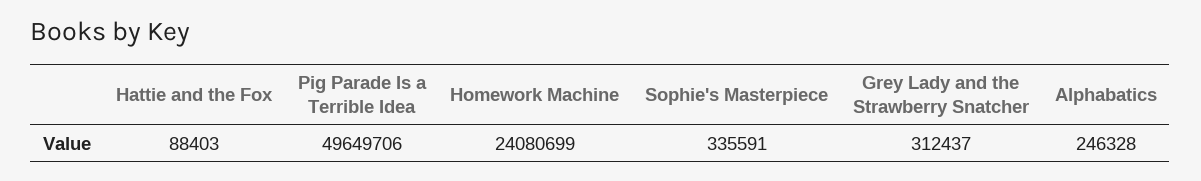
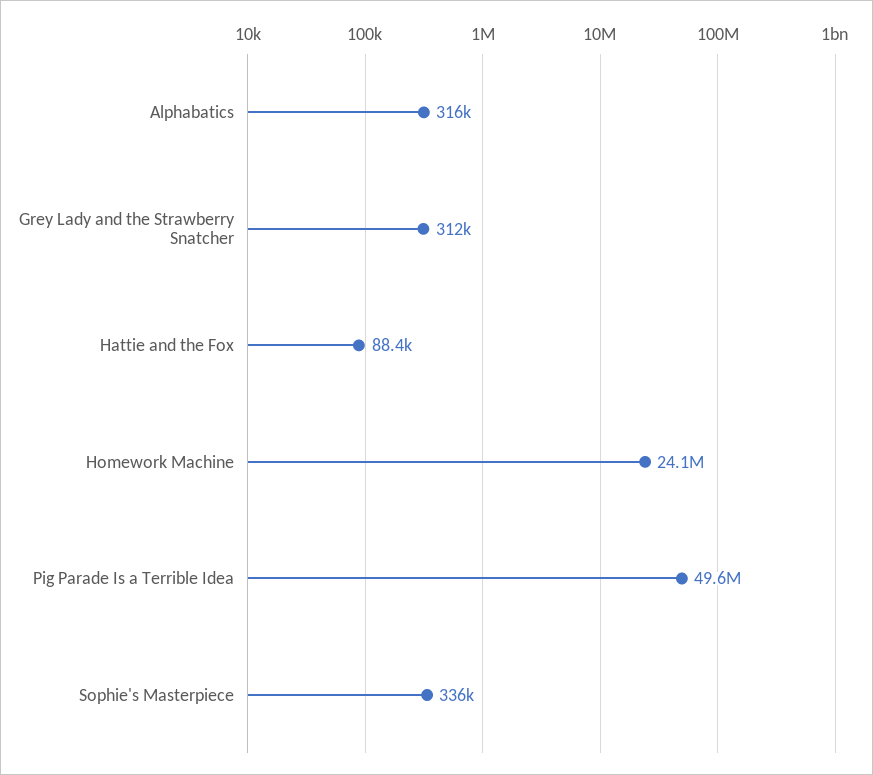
Alphabatics: 246328 -> 316000

